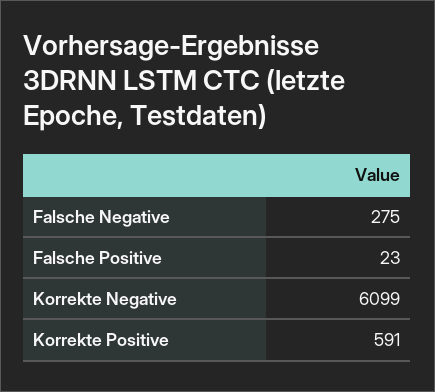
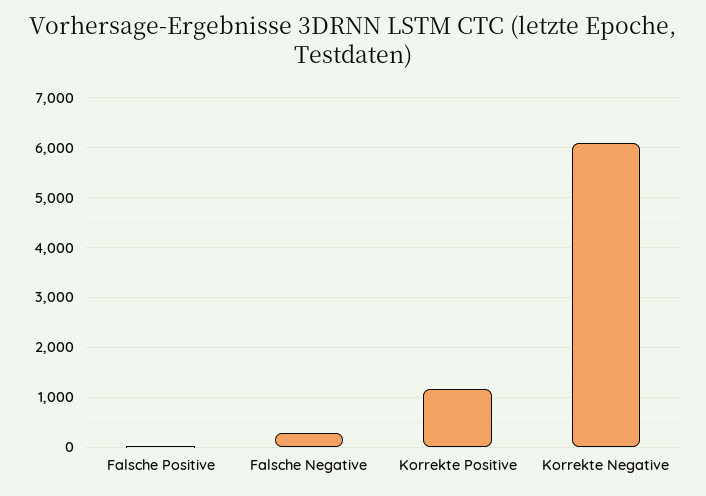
Korrekte Positive: 591 -> 1200

